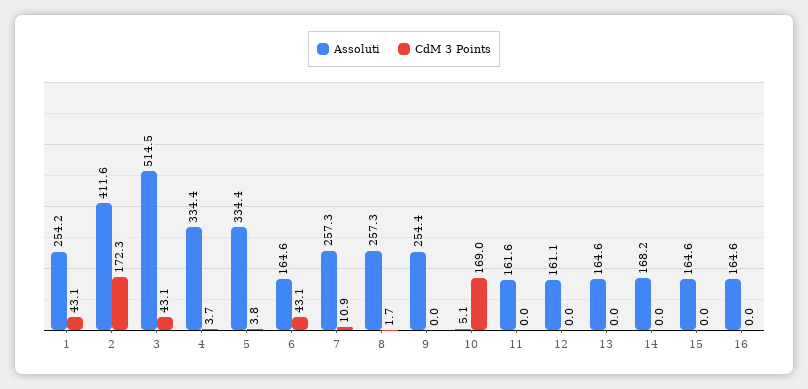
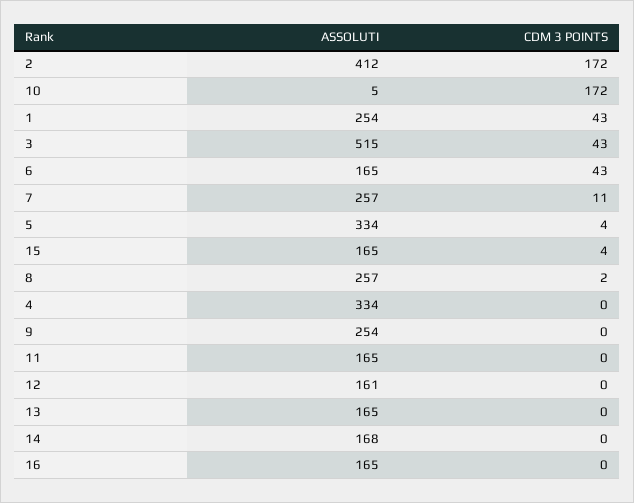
CdM 3 Points, 4: 3.7 -> 0
CdM 3 Points, 10: 169 -> 172
Assoluti, 11: 161.6 -> 165
CdM 3 Points, 15: 0 -> 4

